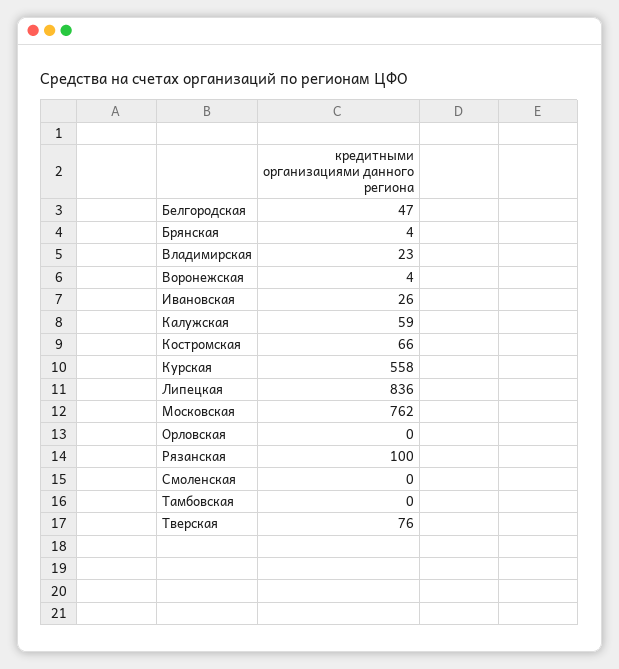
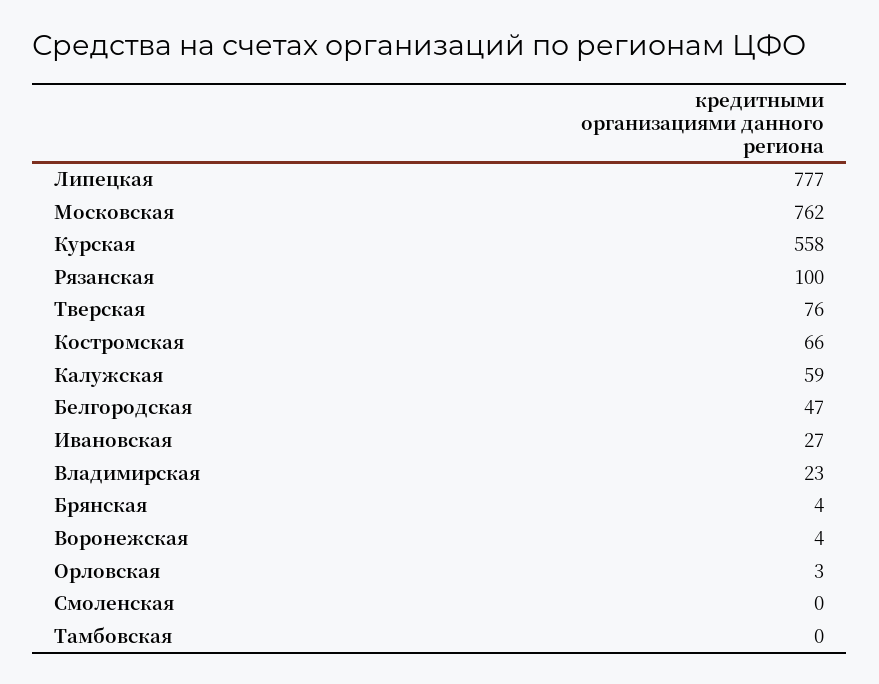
Ивановская: 26 -> 27
Липецкая: 836 -> 777
Орловская: 0 -> 3

